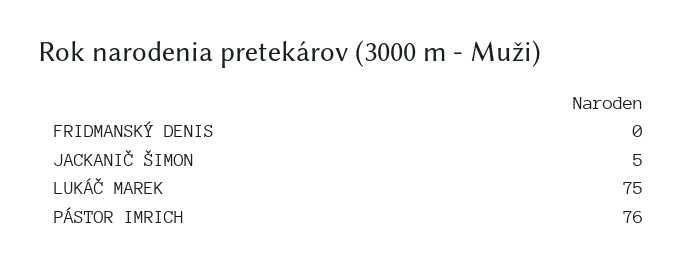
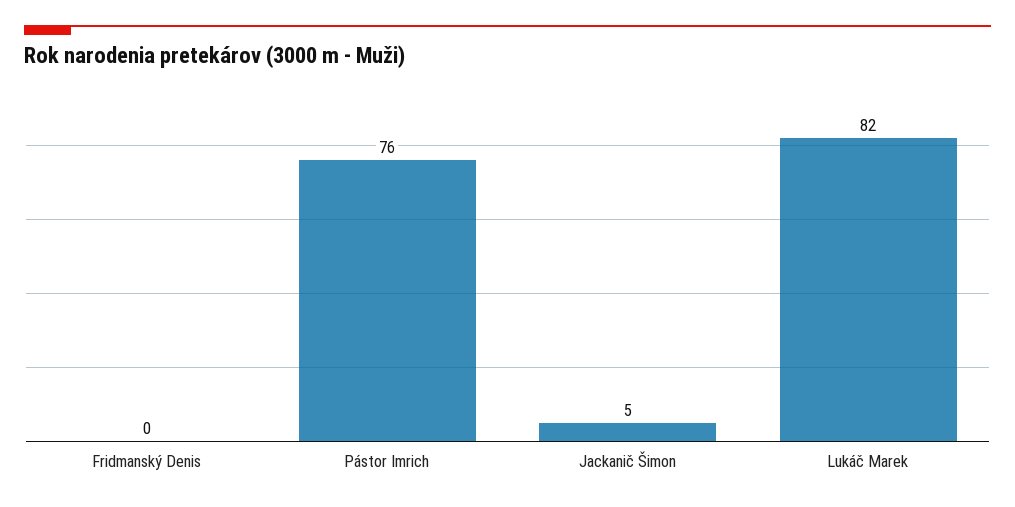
LUKÁČ MAREK: 75 -> 82

